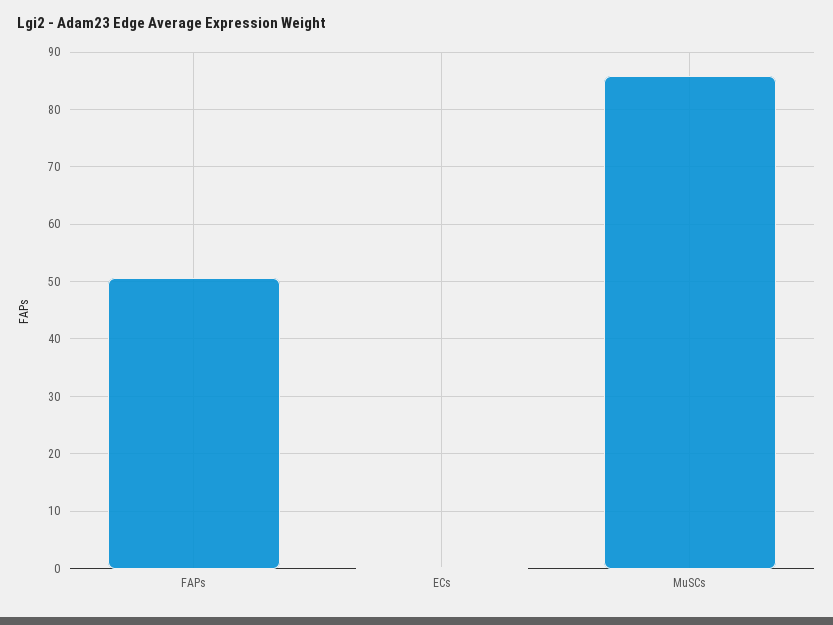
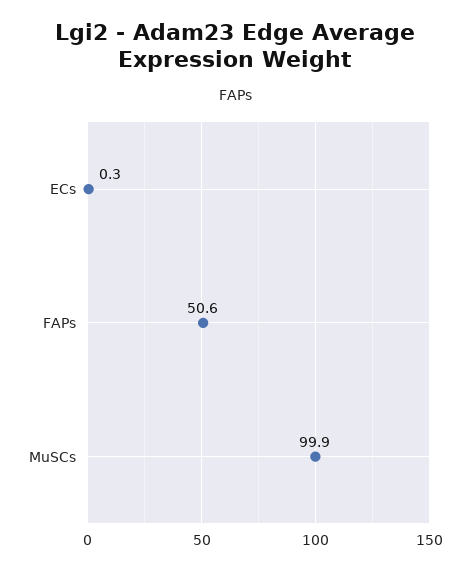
MuSCs: 86 -> 99.9

